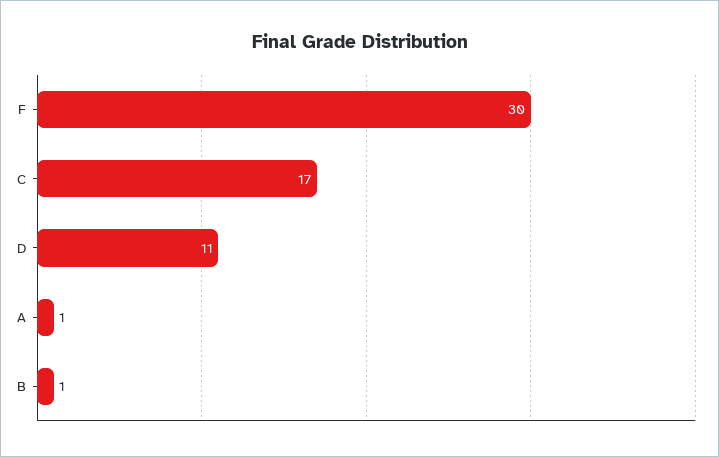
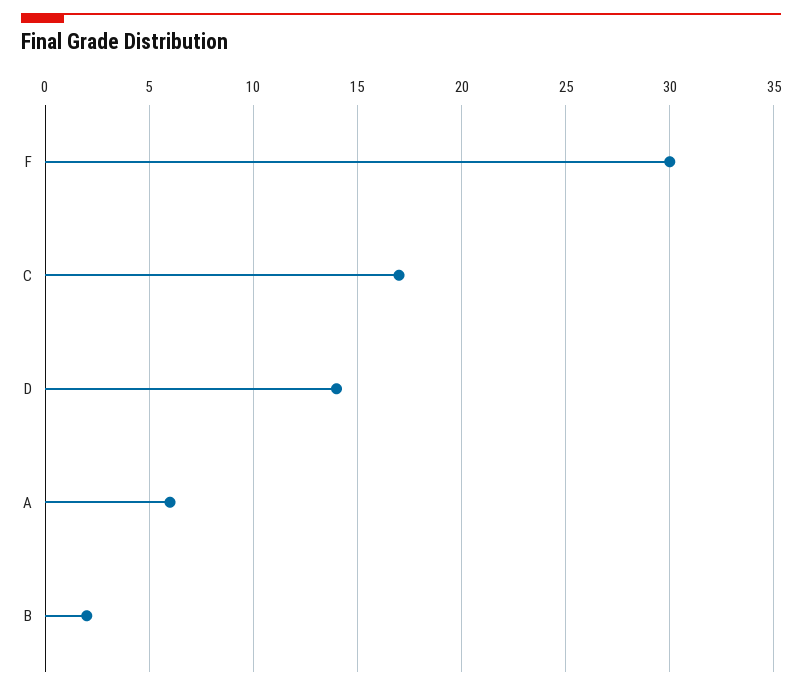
D: 11 -> 14
A: 1 -> 6
B: 1 -> 2

